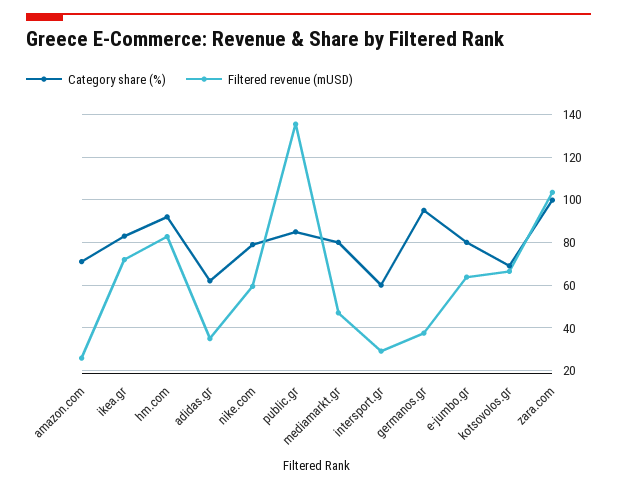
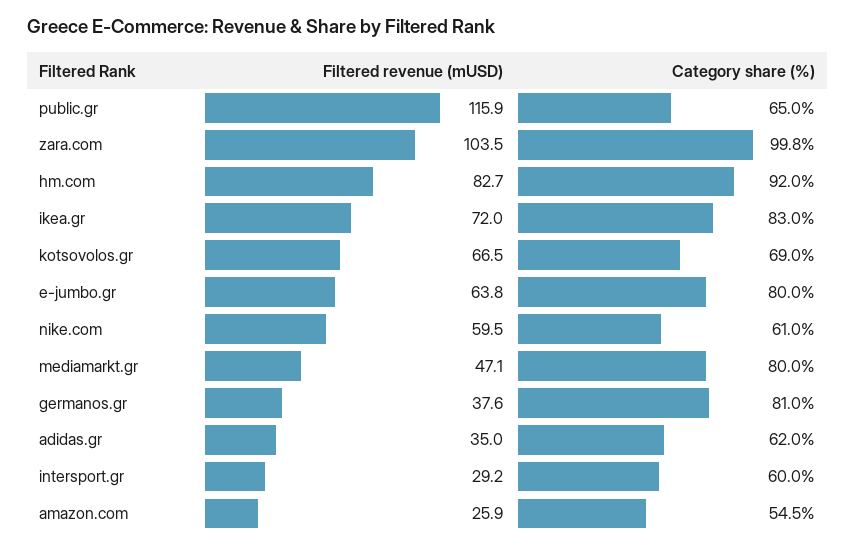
Category share (%), amazon.com: 70 -> 54.5
Category share (%), nike.com: 80 -> 61
Category share (%), public.gr: 85 -> 65
Filtered revenue (mUSD), public.gr: 135 -> 115.9
Category share (%), germanos.gr: 95 -> 81

